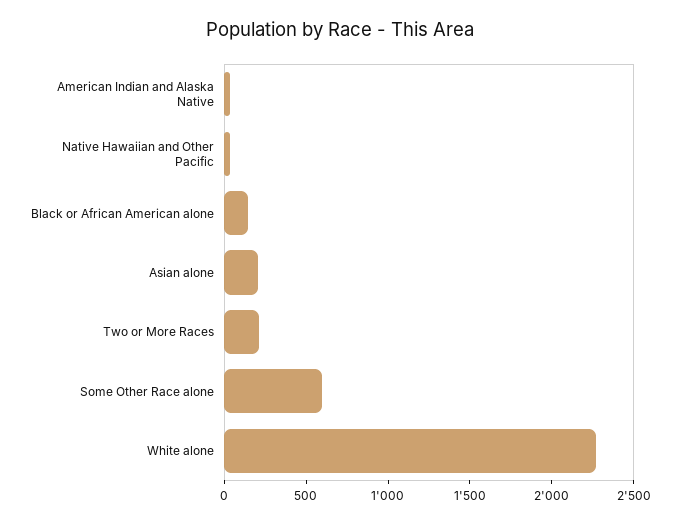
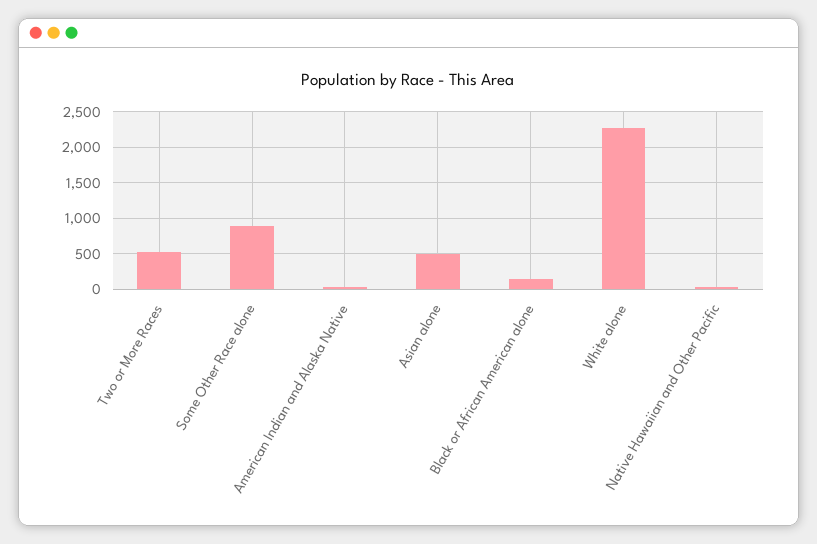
Asian alone: 200 -> 500
Two or More Races: 200 -> 500
Some Other Race alone: 600 -> 900

